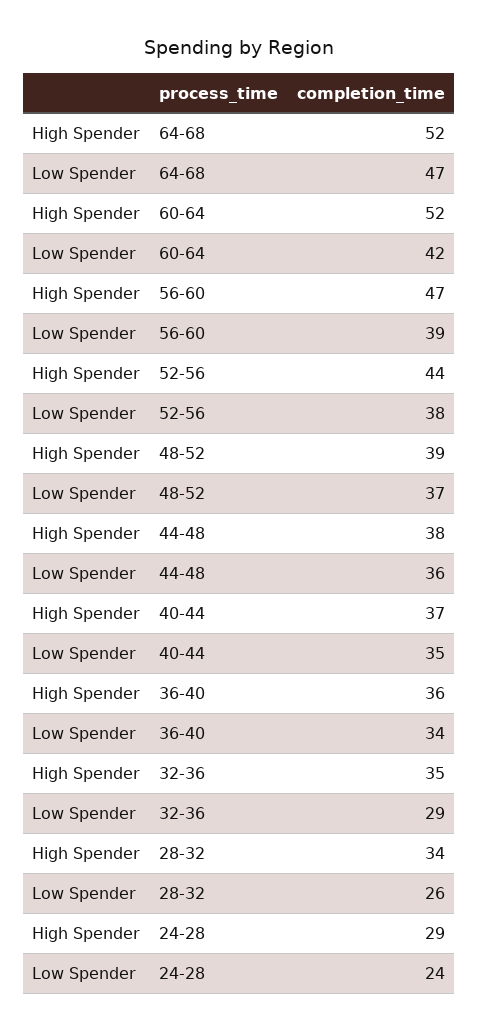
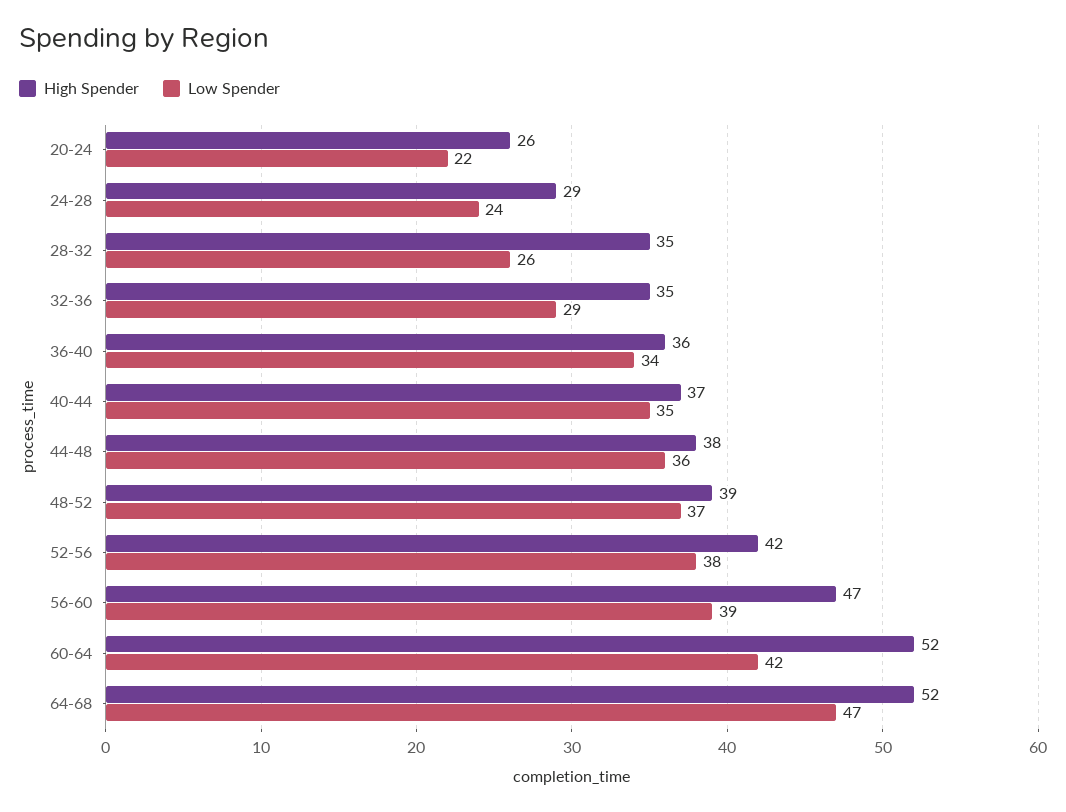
High Spender, 52-56: 44 -> 42
High Spender, 28-32: 34 -> 35
High Spender, 20-24: none -> 26
Low Spender, 20-24: none -> 22

